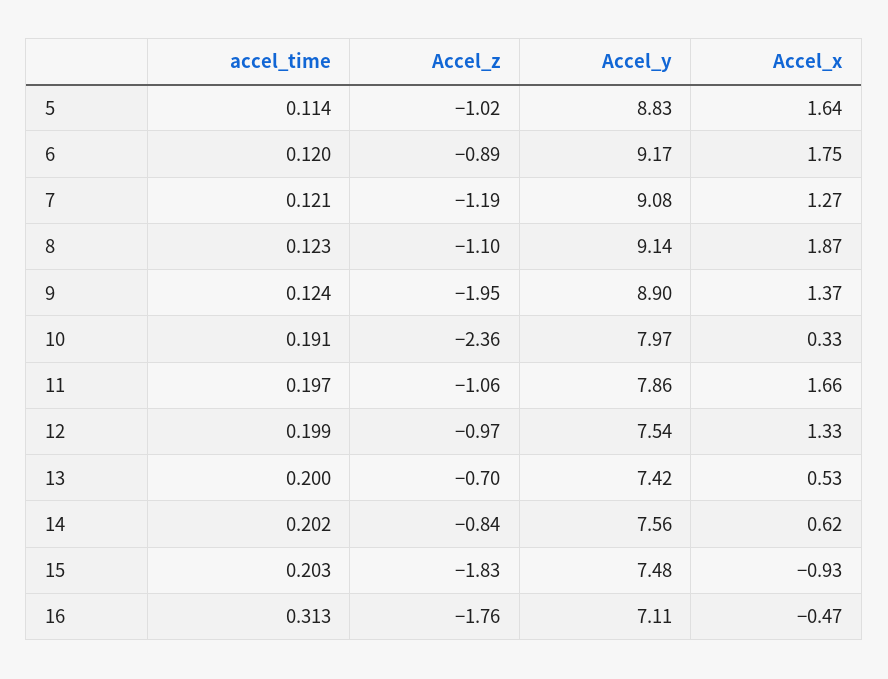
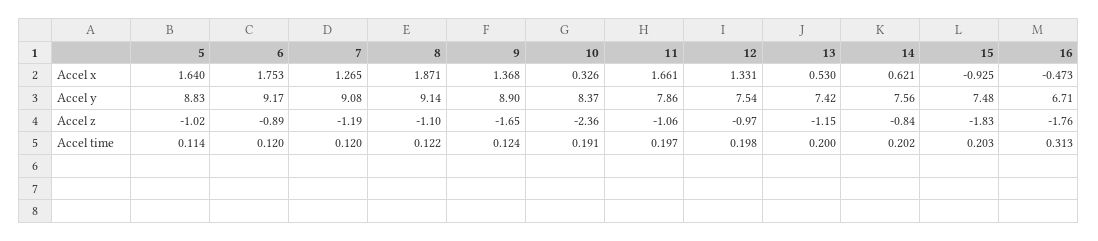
accel_time, 7: 0.121 -> 0.12
accel_time, 8: 0.123 -> 0.122
Accel_z, 9: -1.95 -> -1.65
Accel_y, 10: 7.97 -> 8.37
accel_time, 12: 0.199 -> 0.198
Accel_z, 13: -0.7 -> -1.15
Accel_y, 16: 7.11 -> 6.71

